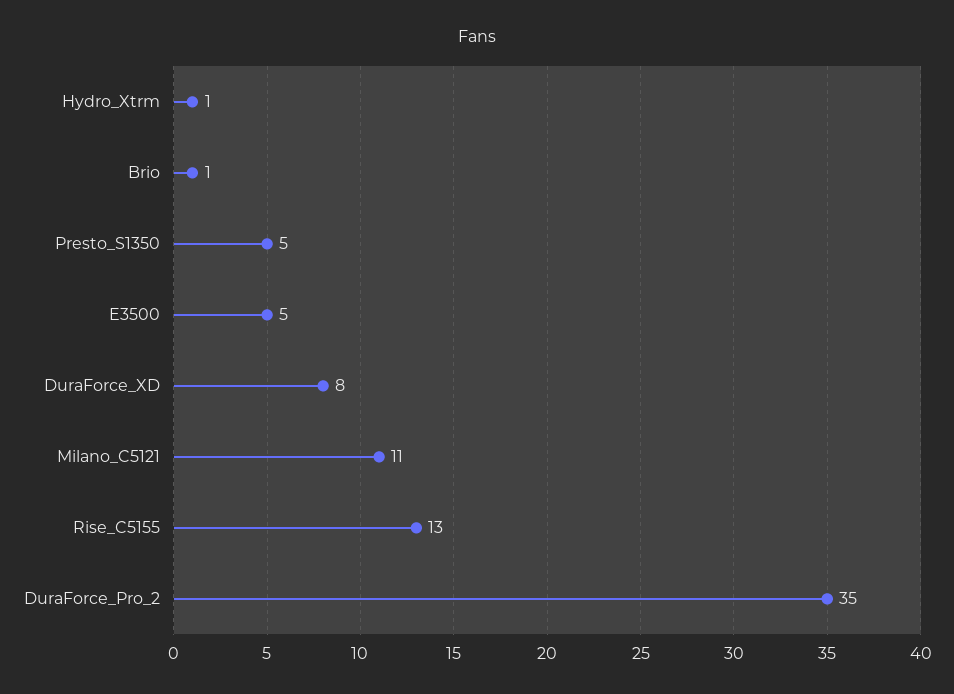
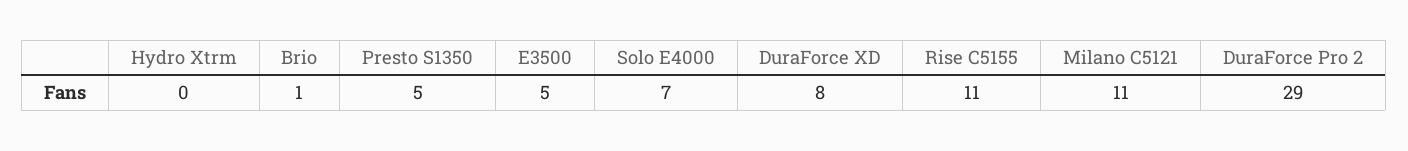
Hydro_Xtrm: 1 -> 0
Rise_C5155: 13 -> 11
DuraForce_Pro_2: 35 -> 29
Solo E4000: none -> 7

